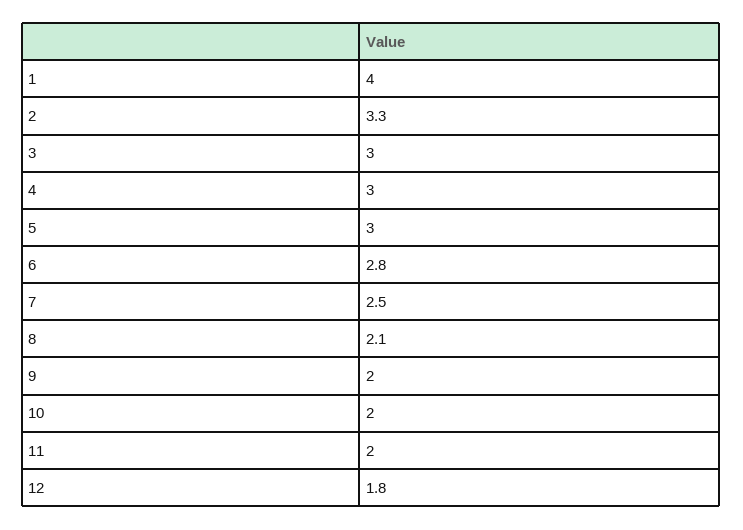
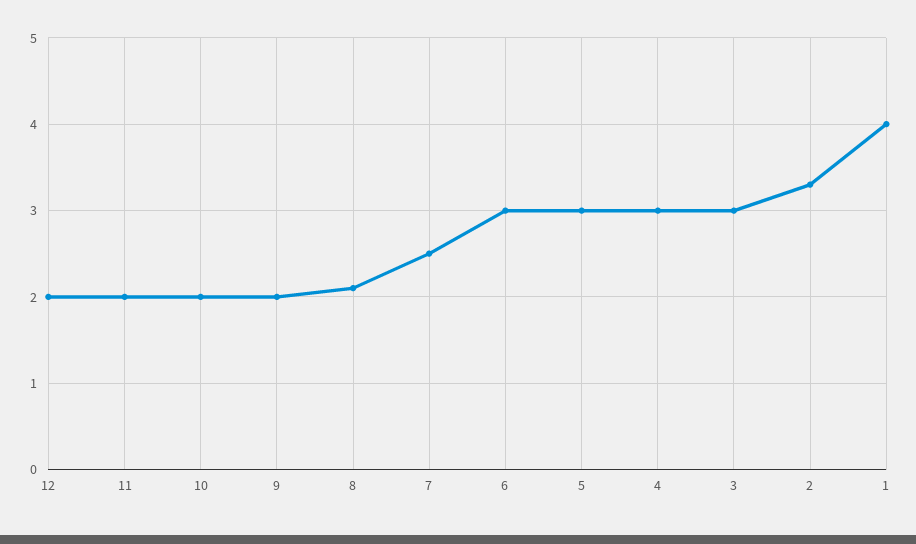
6: 2.8 -> 3
12: 1.8 -> 2

